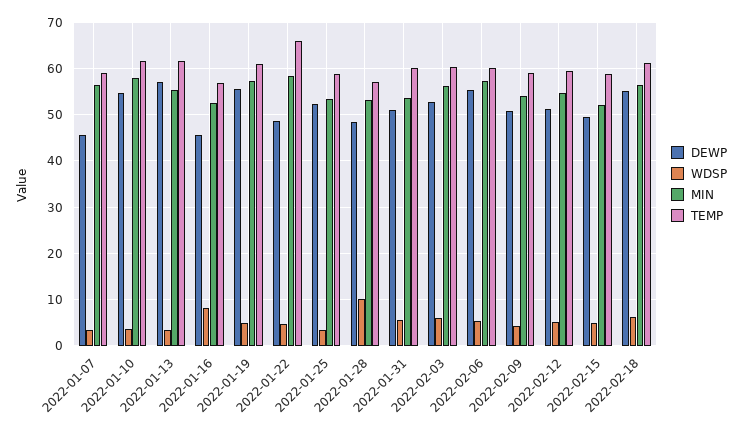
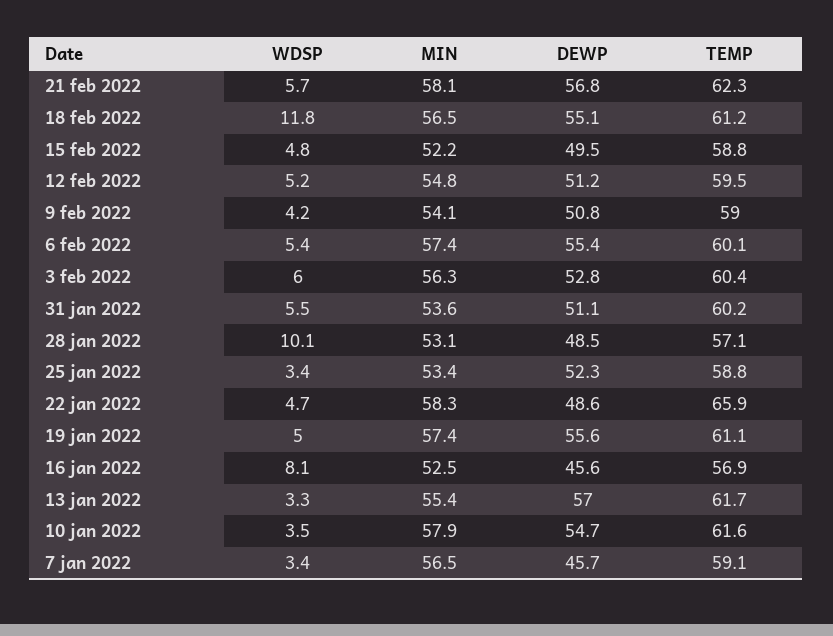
WDSP, 2022-02-18: 6 -> 11.8
WDSP, 21 feb 2022: none -> 5.7
MIN, 21 feb 2022: none -> 58.1
DEWP, 21 feb 2022: none -> 56.8
TEMP, 21 feb 2022: none -> 62.3

